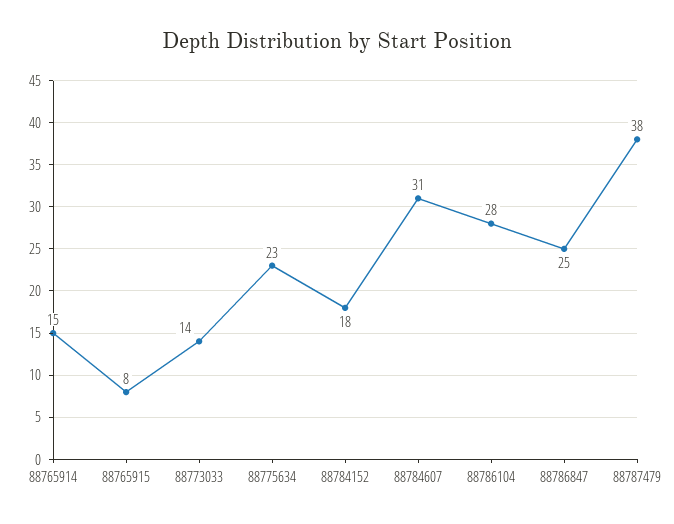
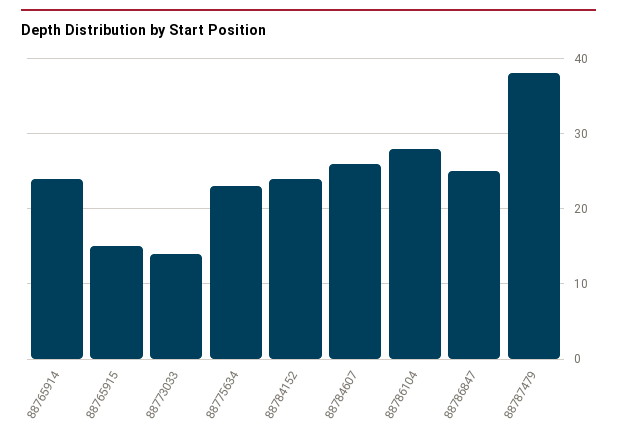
88765914: 15 -> 24
88765915: 8 -> 15
88784152: 18 -> 24
88784607: 31 -> 26

